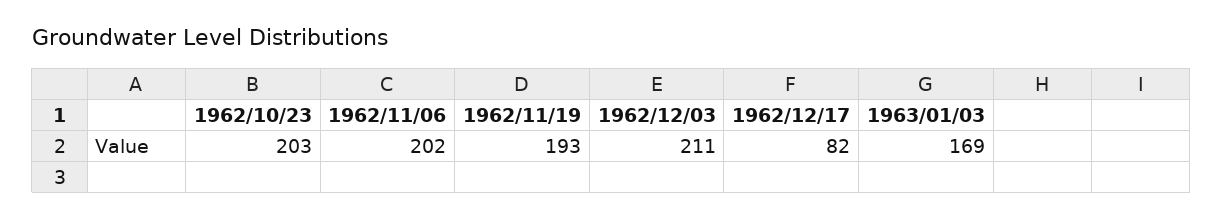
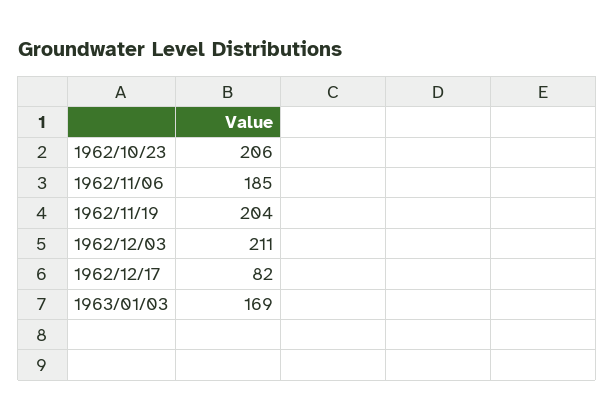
1962/10/23: 203 -> 206
1962/11/06: 202 -> 185
1962/11/19: 193 -> 204

